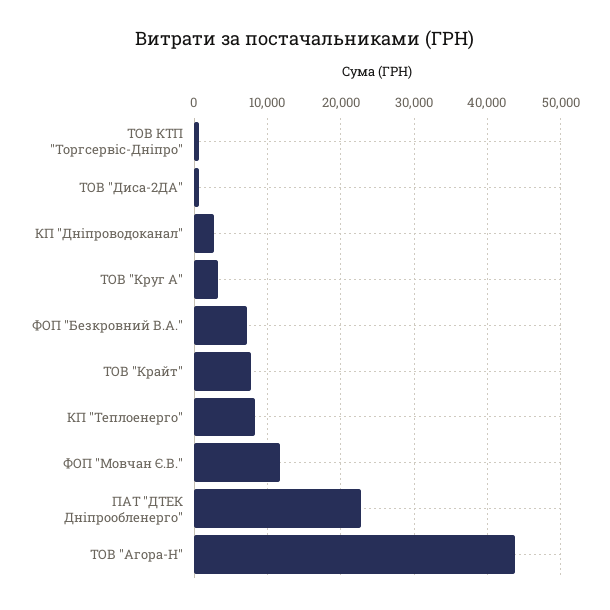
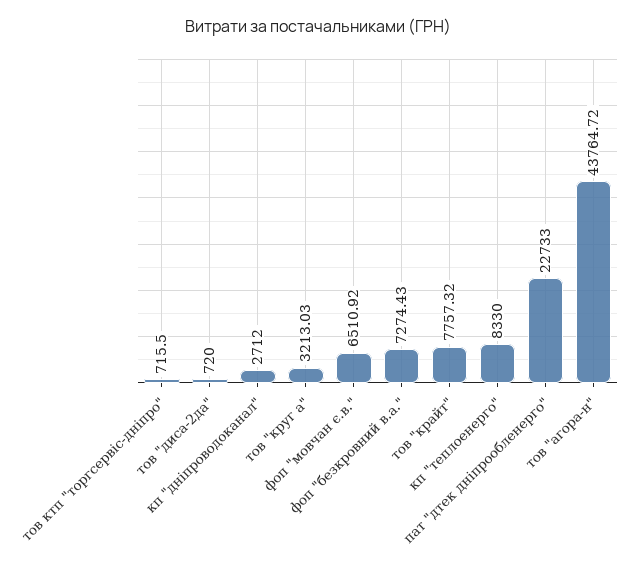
ФОП "Мовчан Є.В.": 12000 -> 6510.92

